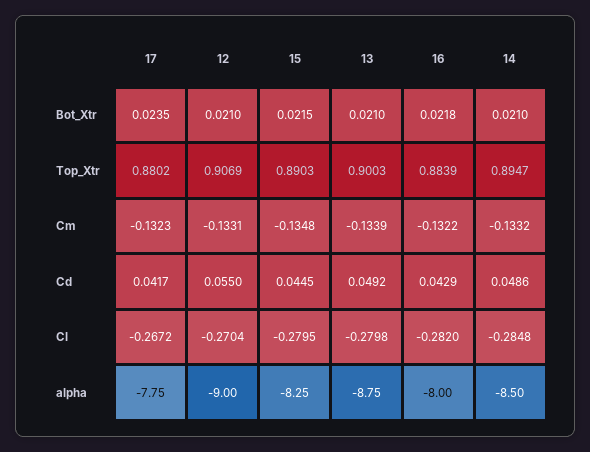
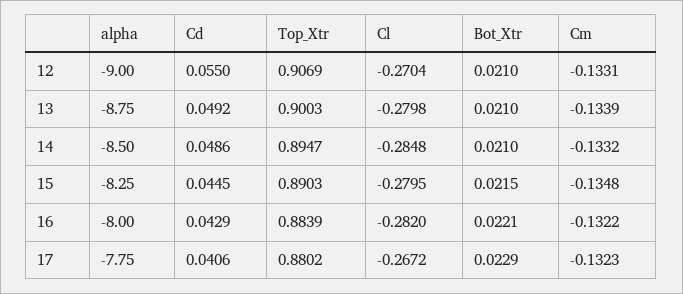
17, Bot_Xtr: 0.0235 -> 0.0229
16, Bot_Xtr: 0.0218 -> 0.0221
17, Cd: 0.0417 -> 0.0406

